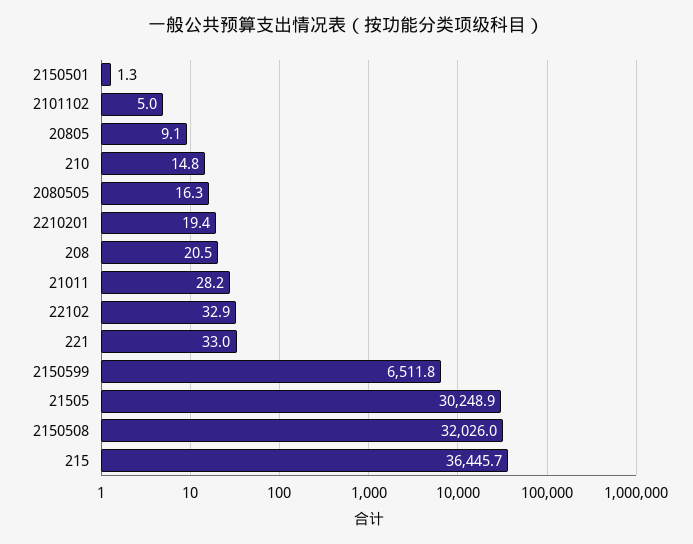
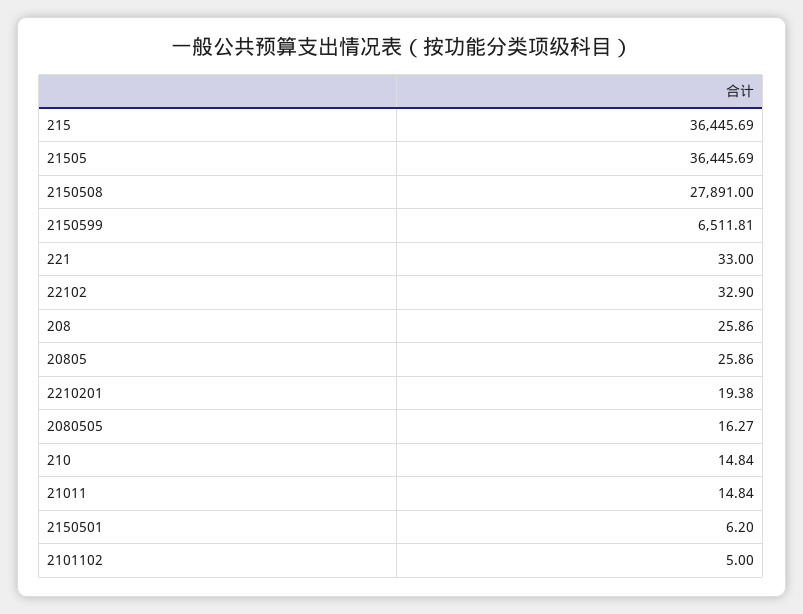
2150501: 1.3 -> 6.2
20805: 9.1 -> 25.86
208: 20.5 -> 25.86
21011: 28.2 -> 14.84
21505: 30248.9 -> 36445.69
2150508: 32026 -> 27891

